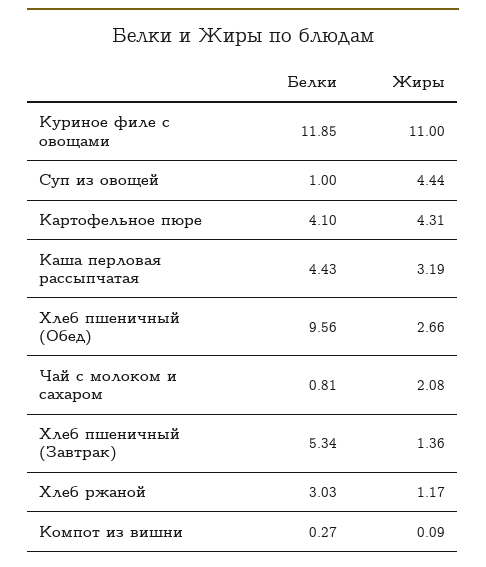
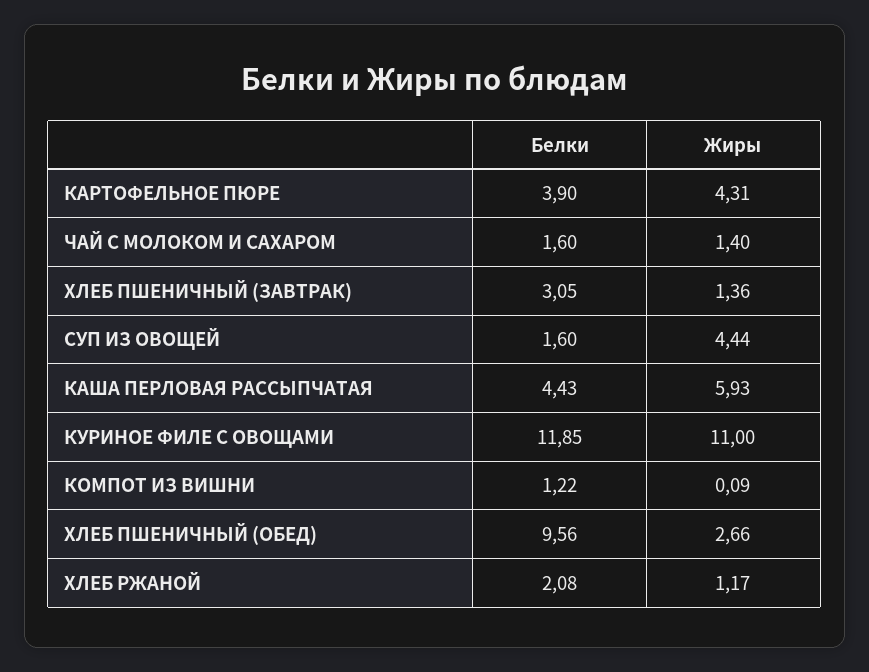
Белки, Суп из овощей: 1 -> 1.6
Белки, Картофельное пюре: 4.1 -> 3.9
Жиры, Каша перловая рассыпчатая: 3.19 -> 5.93
Белки, Чай с молоком и сахаром: 0.81 -> 1.6
Жиры, Чай с молоком и сахаром: 2.08 -> 1.4
Белки, Хлеб пшеничный (Завтрак): 5.34 -> 3.05
Белки, Хлеб ржаной: 3.03 -> 2.08
Белки, Компот из вишни: 0.27 -> 1.22

